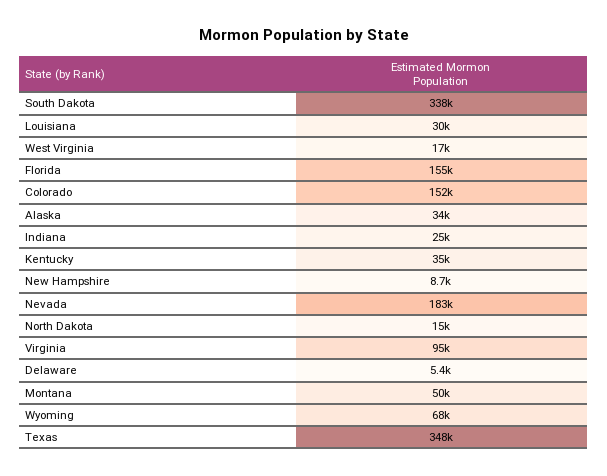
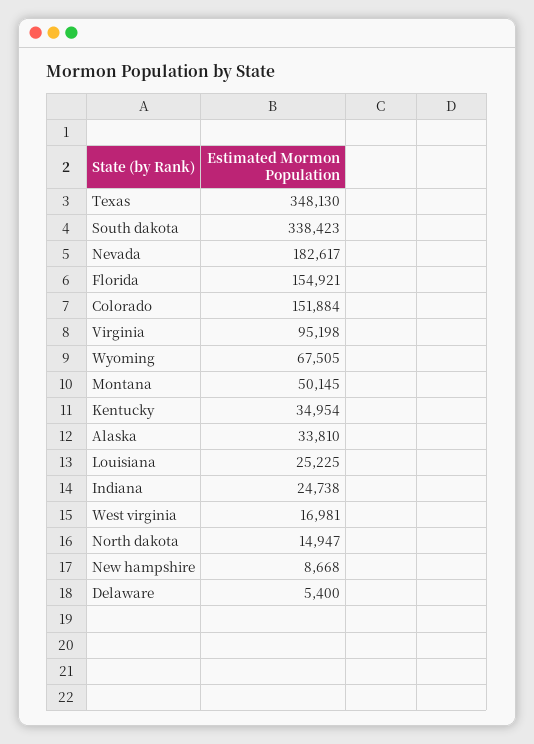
Louisiana: 30000 -> 25225

